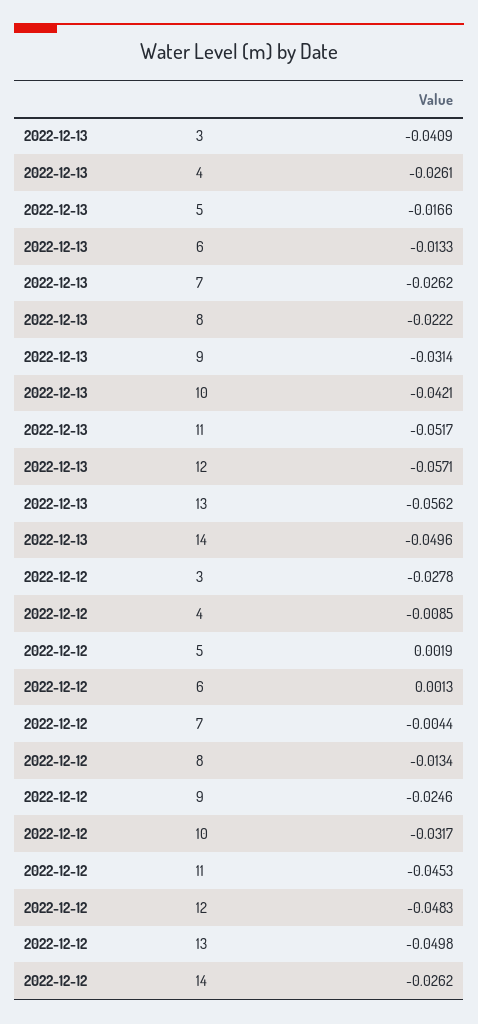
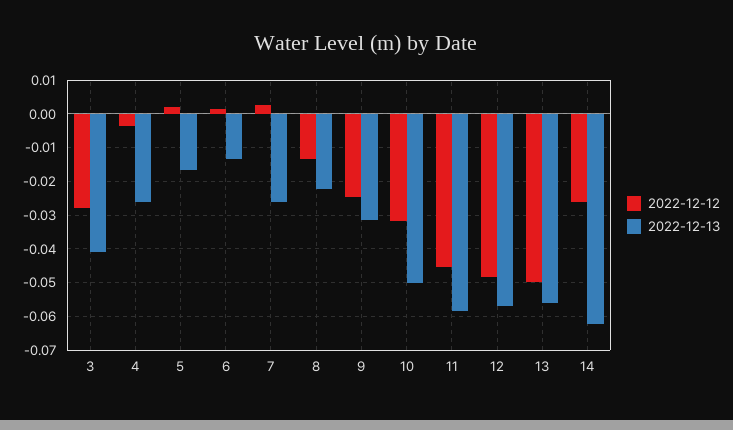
2022-12-13, 10: -0.0421 -> -0.05
2022-12-13, 11: -0.0517 -> -0.058
2022-12-13, 14: -0.0496 -> -0.062
2022-12-12, 4: -0.0085 -> -0.004
2022-12-12, 7: -0.0044 -> 0.002

